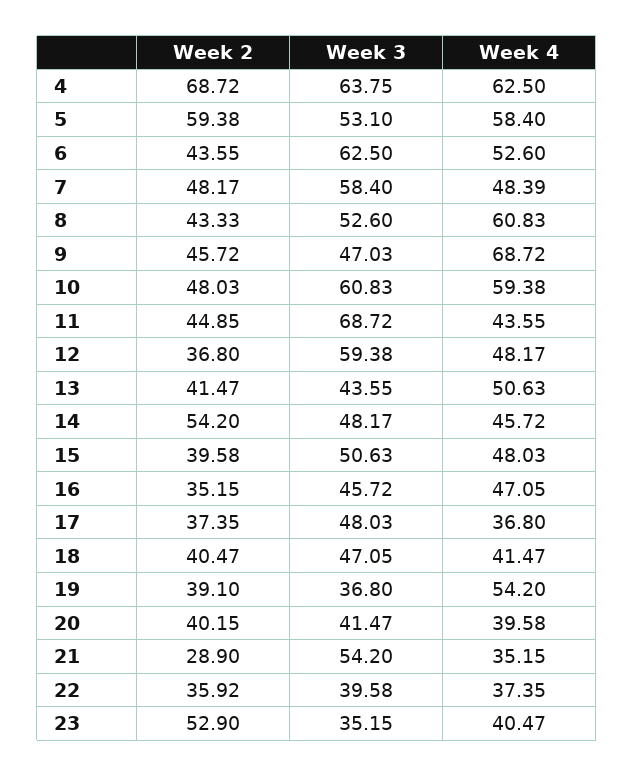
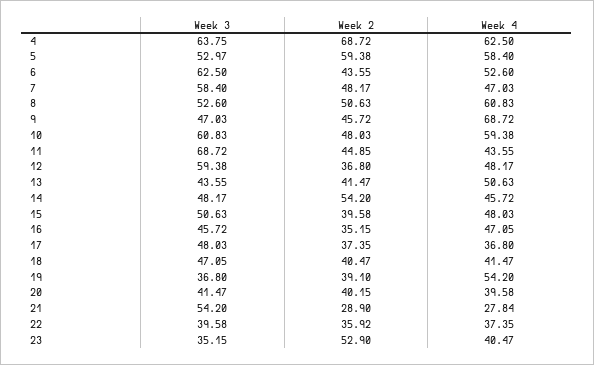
Week 3, 5: 53.1 -> 52.97
Week 4, 7: 48.39 -> 47.03
Week 2, 8: 43.33 -> 50.63
Week 4, 21: 35.15 -> 27.84

